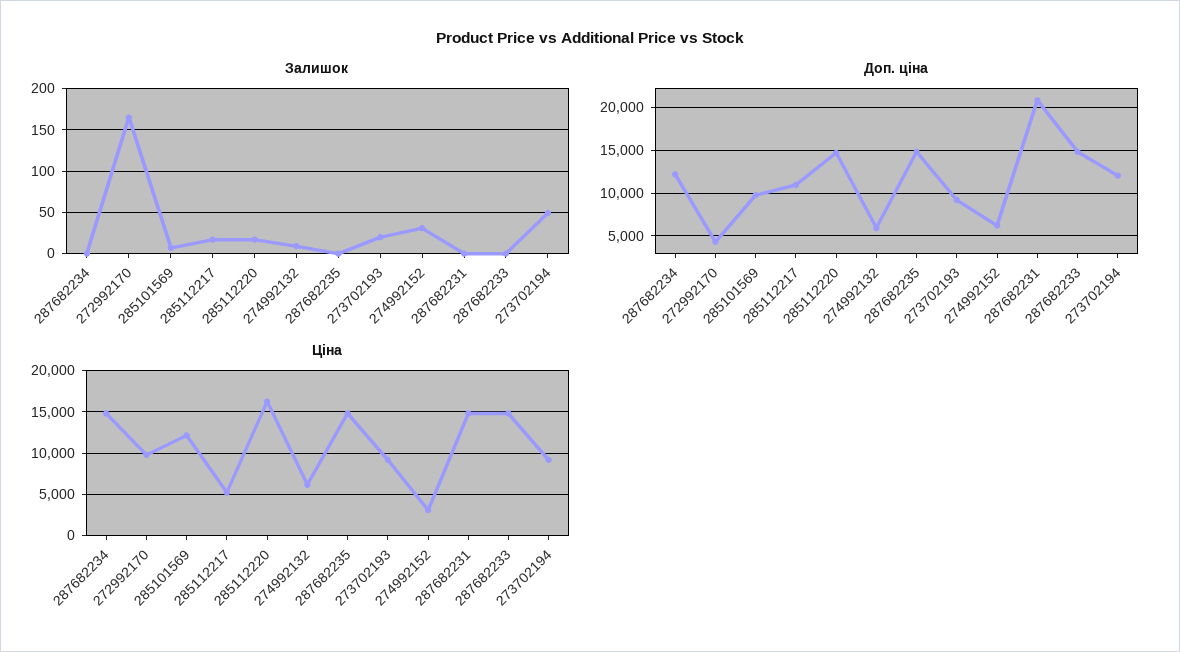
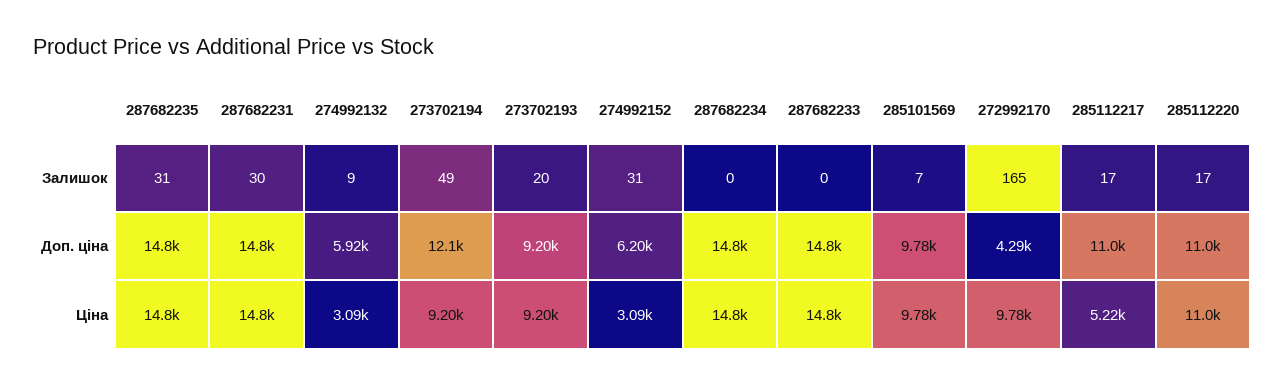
Залишок, 287682235: 0 -> 31
Залишок, 287682231: 0 -> 30
Доп. ціна, 287682234: 12000 -> 14800
Доп. ціна, 285112220: 15000 -> 11000
Доп. ціна, 287682231: 21000 -> 14800
Ціна, 285101569: 12000 -> 9780
Ціна, 285112220: 16000 -> 11000
Ціна, 274992132: 6000 -> 3090

